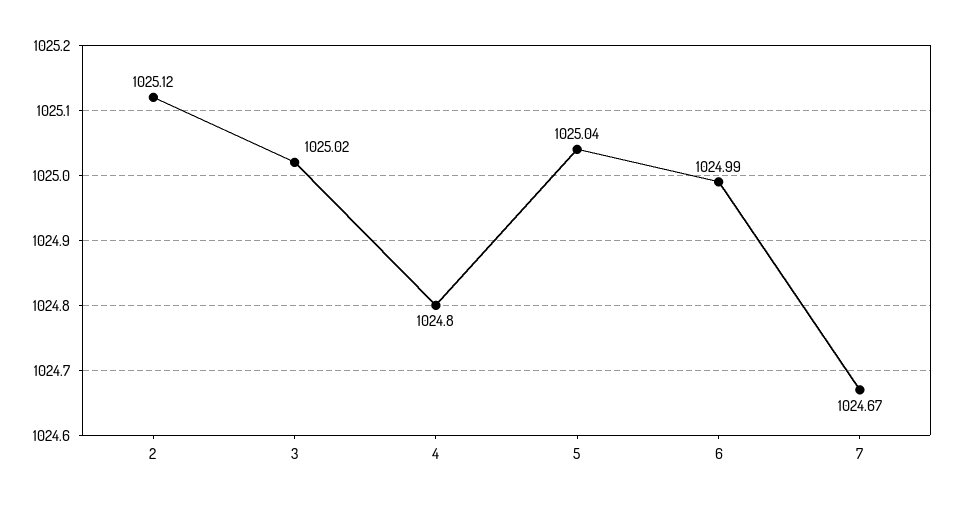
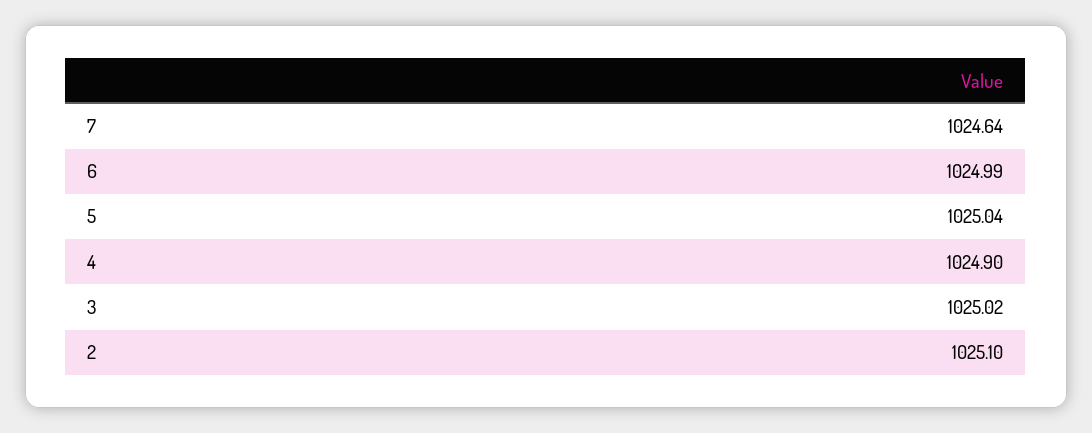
2: 1025.12 -> 1025.1
4: 1024.8 -> 1024.9
7: 1024.67 -> 1024.64

